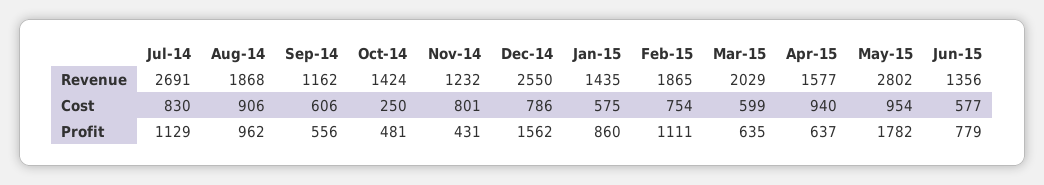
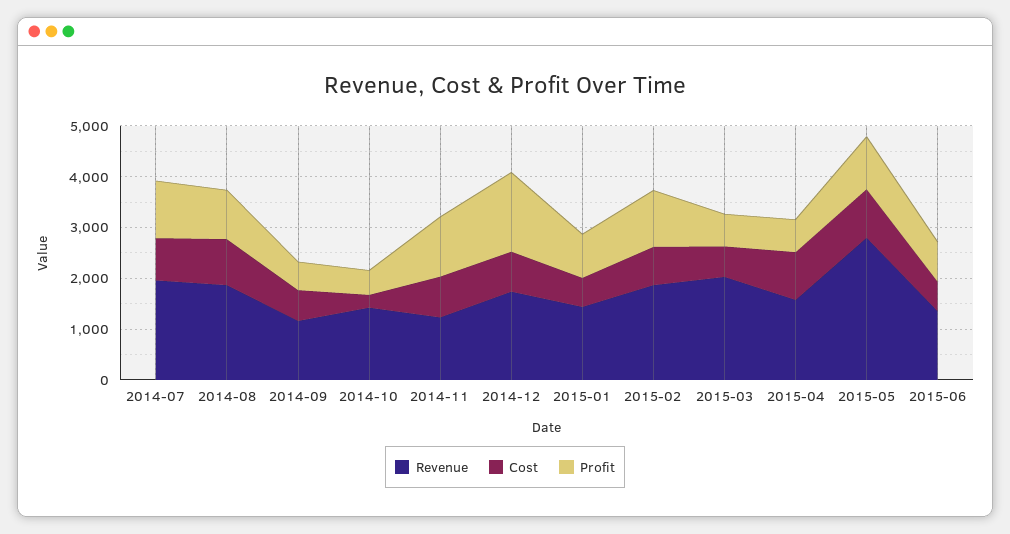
Revenue, Jul-14: 2691 -> 2000
Revenue, Dec-14: 2550 -> 1800
Profit, Nov-14: 431 -> 1200
Profit, May-15: 1782 -> 1000

